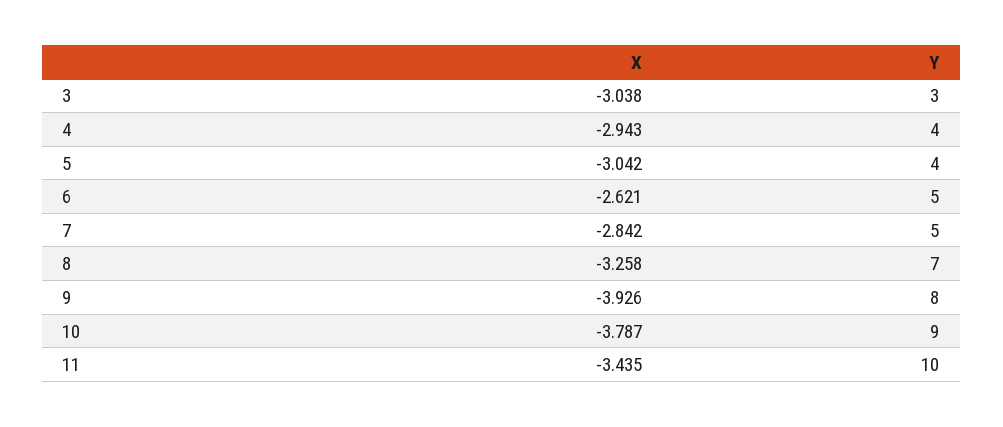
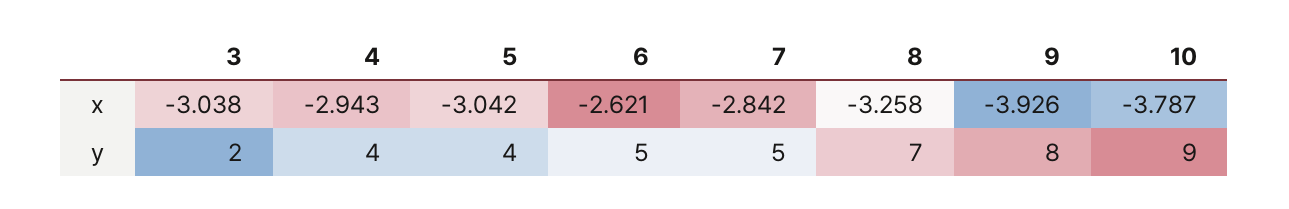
Y, 3: 3 -> 2
X, 11: -3.435 -> none
Y, 11: 10 -> none

